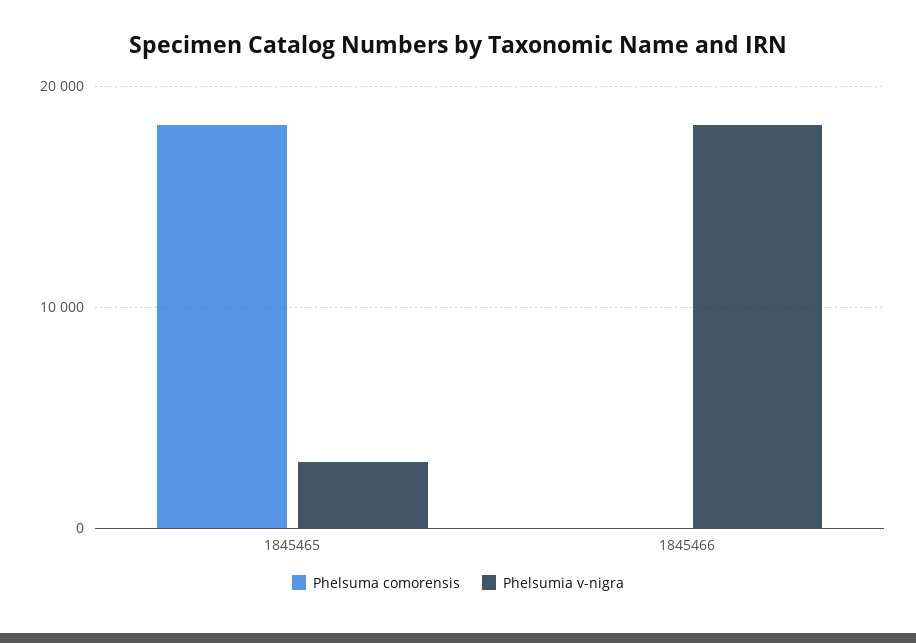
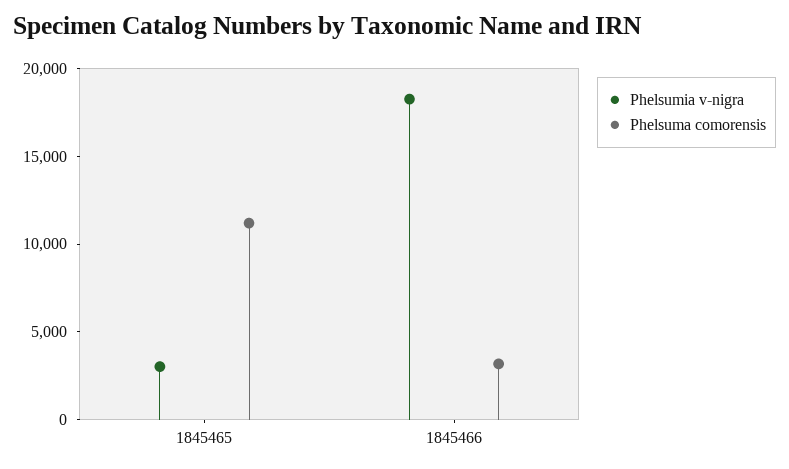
Phelsuma comorensis, 1845465: 18000 -> 11000
Phelsuma comorensis, 1845466: 0 -> 3000

